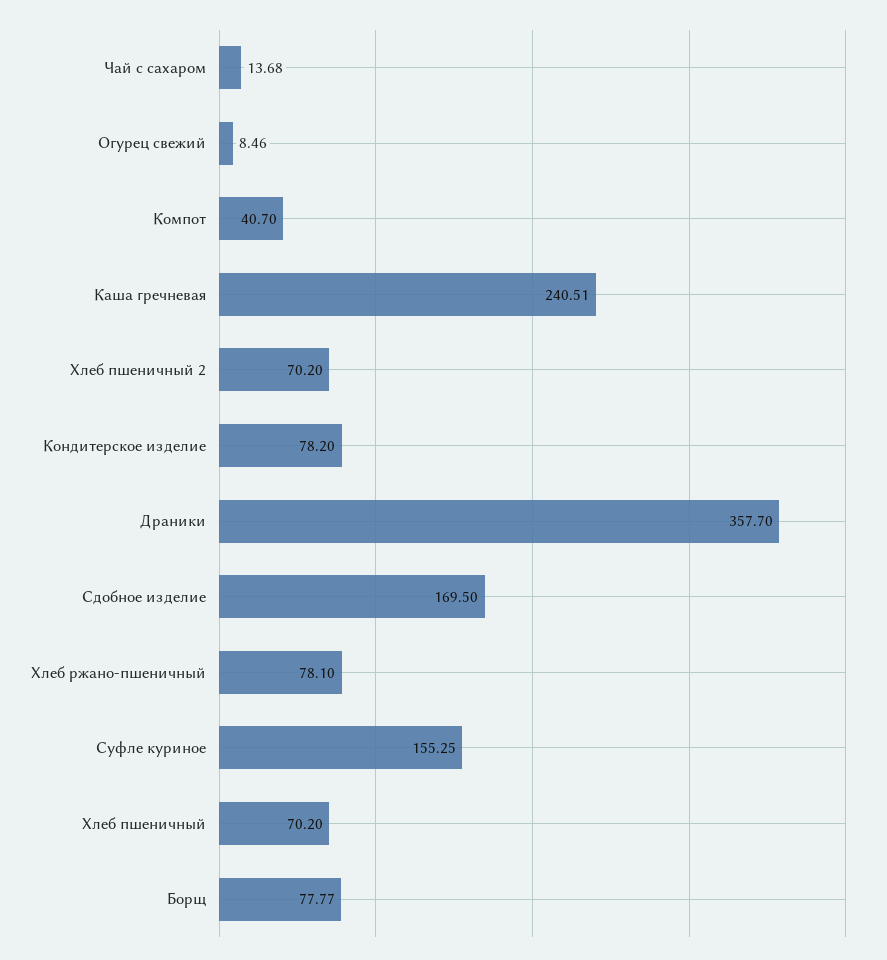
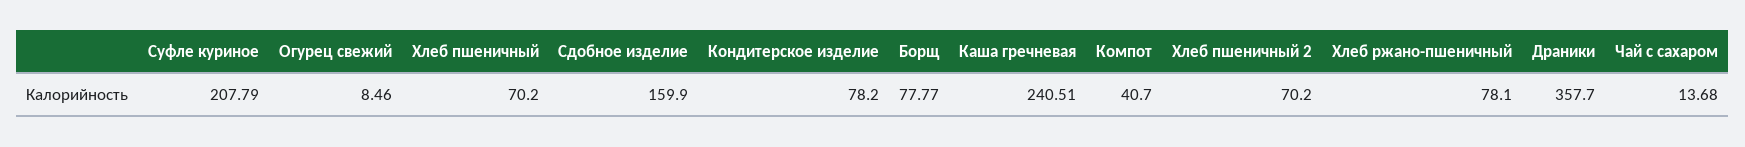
Сдобное изделие: 169.5 -> 159.9
Суфле куриное: 155.25 -> 207.79

